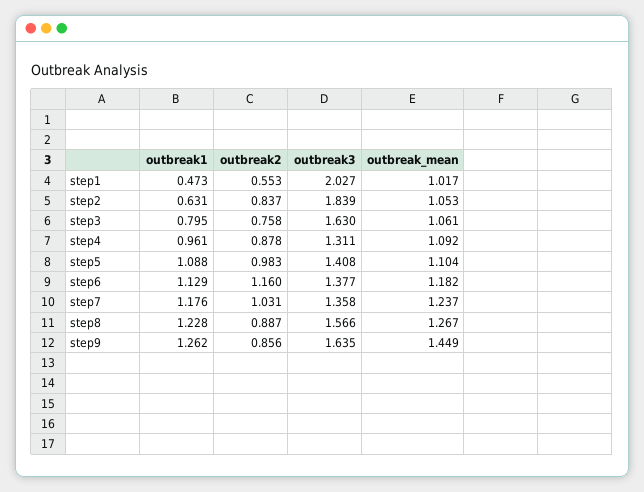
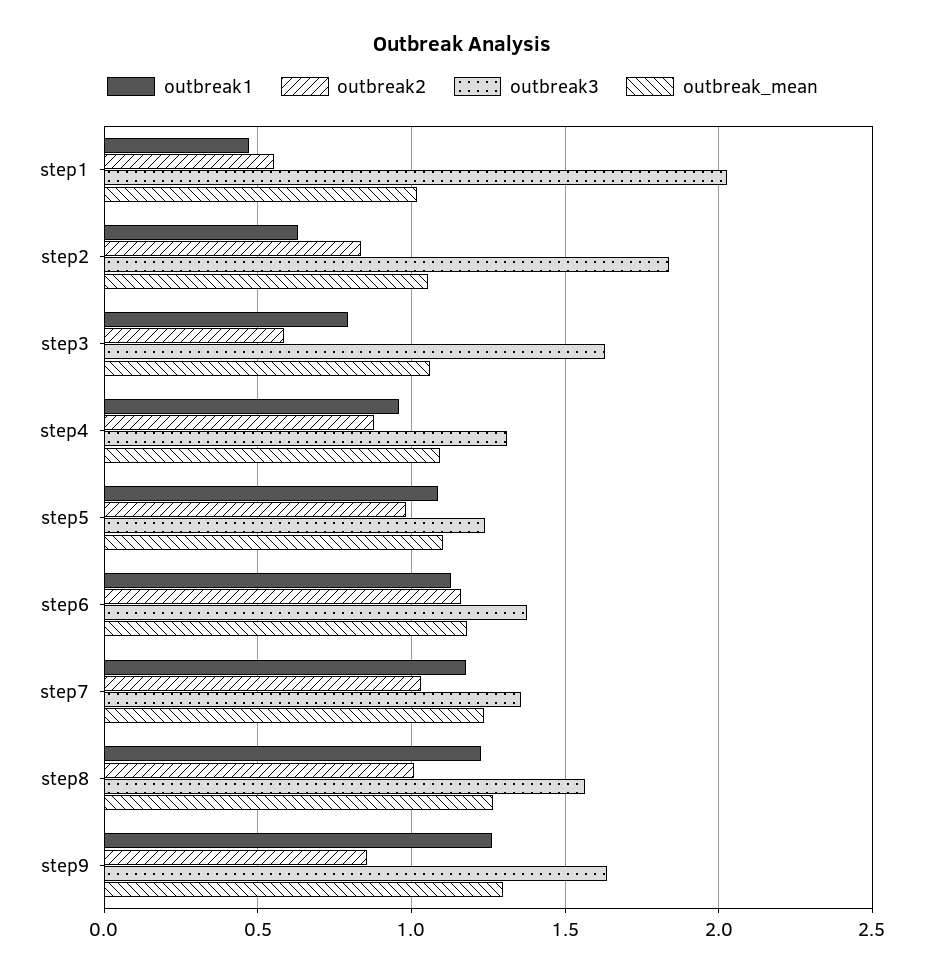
outbreak2, step3: 0.758 -> 0.6
outbreak3, step5: 1.408 -> 1.25
outbreak2, step8: 0.887 -> 1
outbreak_mean, step9: 1.449 -> 1.3

